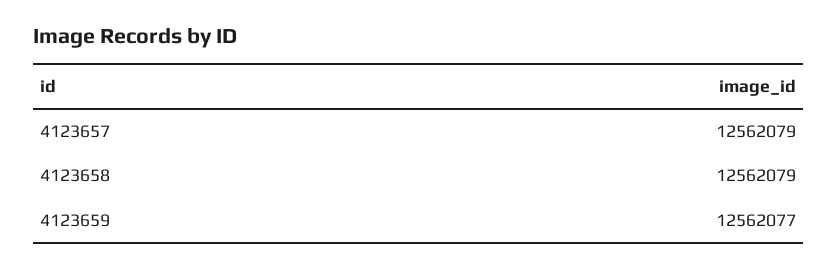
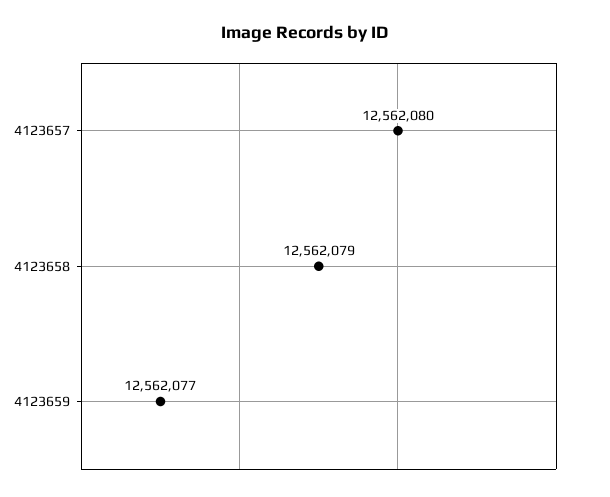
4123657: 12562079 -> 12562080

